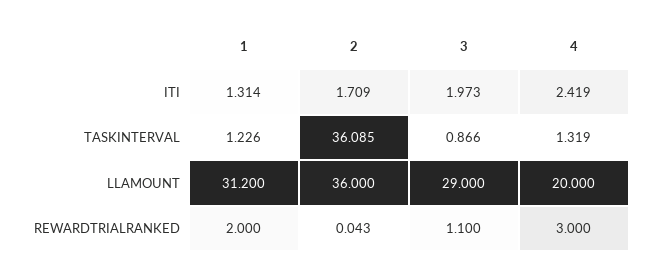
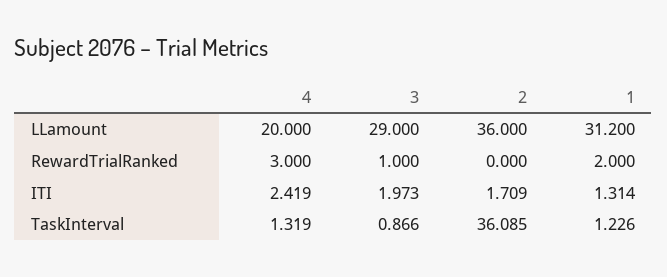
2, REWARDTRIALRANKED: 0.043 -> 0
3, REWARDTRIALRANKED: 1.1 -> 1

